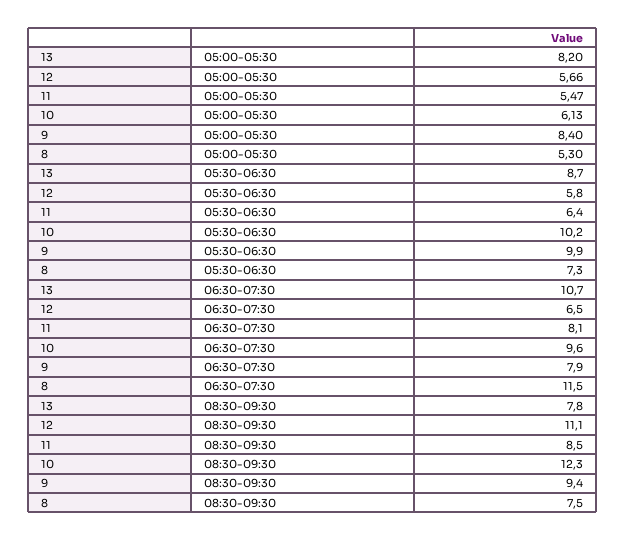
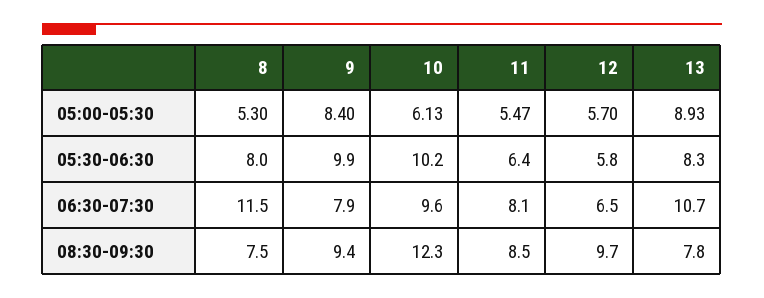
13, 05:00-05:30: 8.2 -> 8.93
12, 05:00-05:30: 5.66 -> 5.7
13, 05:30-06:30: 8.7 -> 8.3
8, 05:30-06:30: 7.3 -> 8
12, 08:30-09:30: 11.1 -> 9.7

